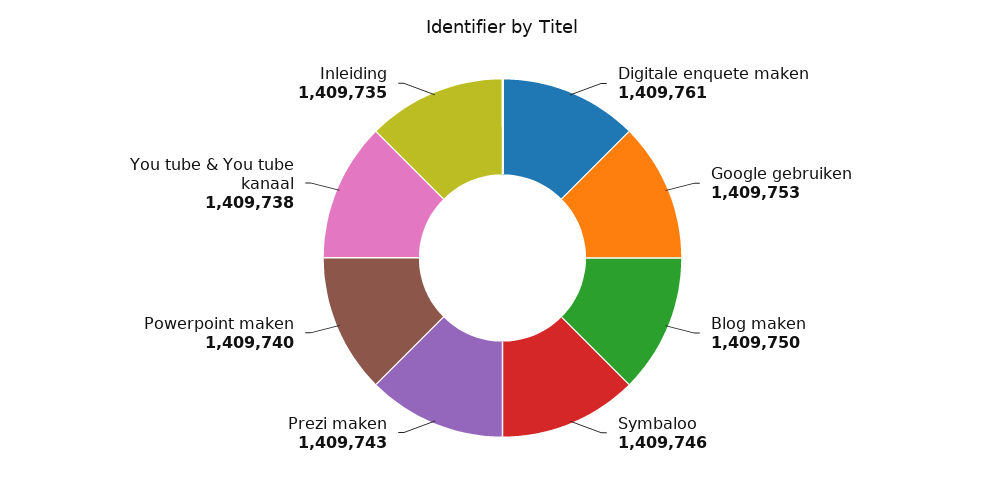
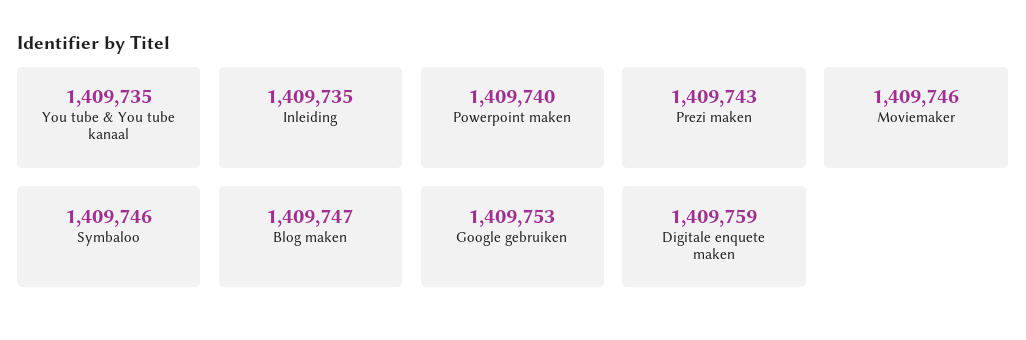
Digitale enquete maken: 1409761 -> 1409759
Blog maken: 1409750 -> 1409747
You tube & You tube kanaal: 1409738 -> 1409735
Moviemaker: none -> 1409746

